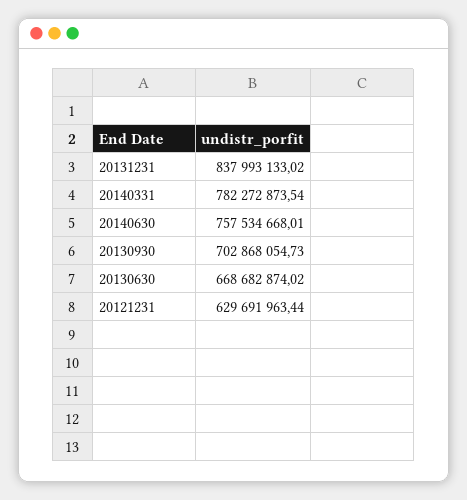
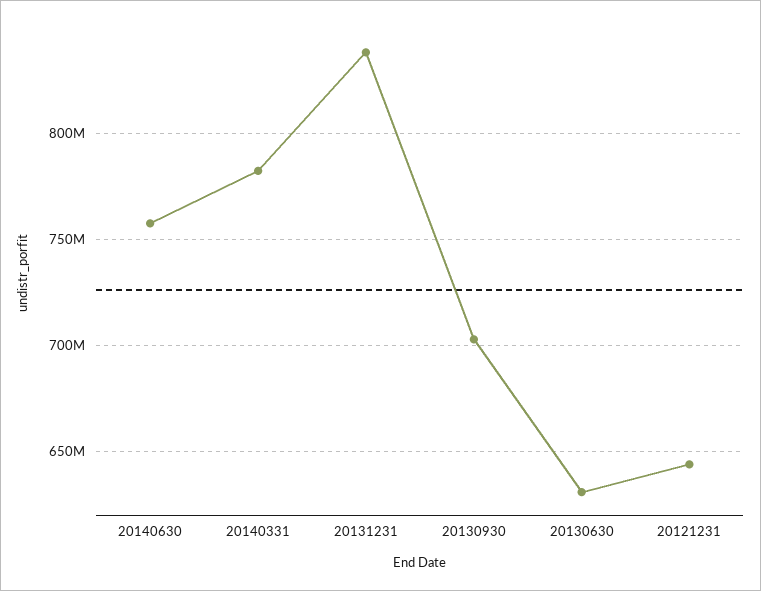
20130630: 668682874.02 -> 630000000
20121231: 629691963.44 -> 645000000

